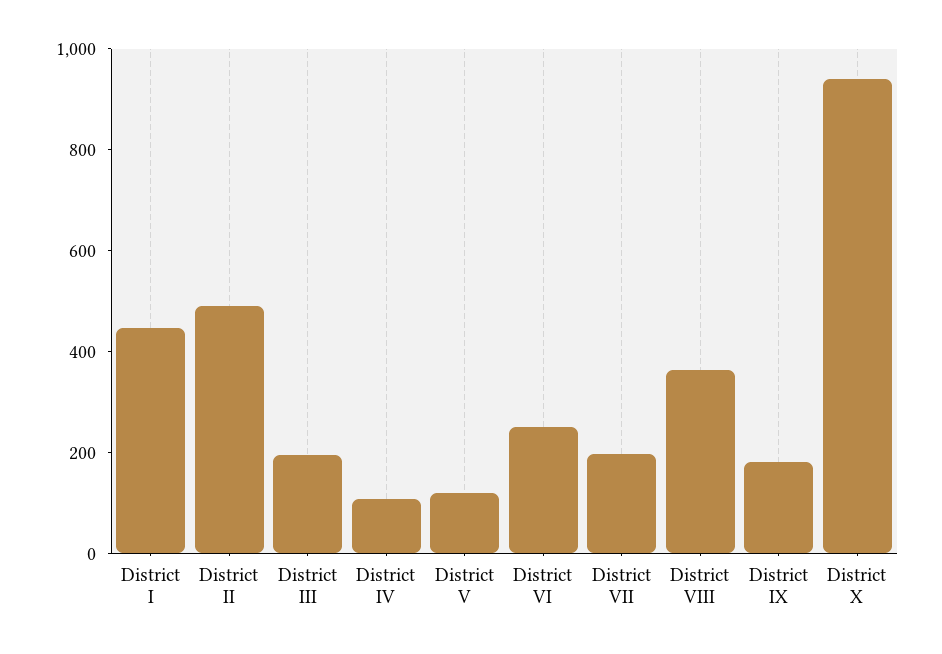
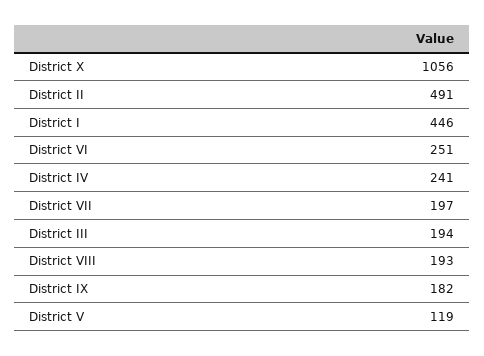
District IV: 100 -> 241
District VIII: 350 -> 193
District X: 950 -> 1056

